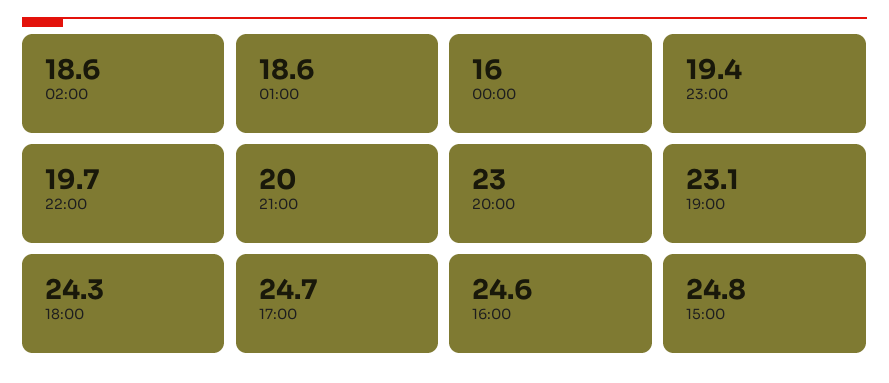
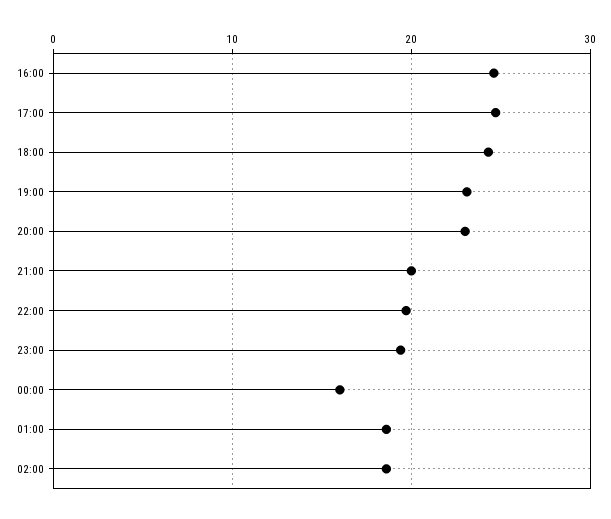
15:00: 24.8 -> none

